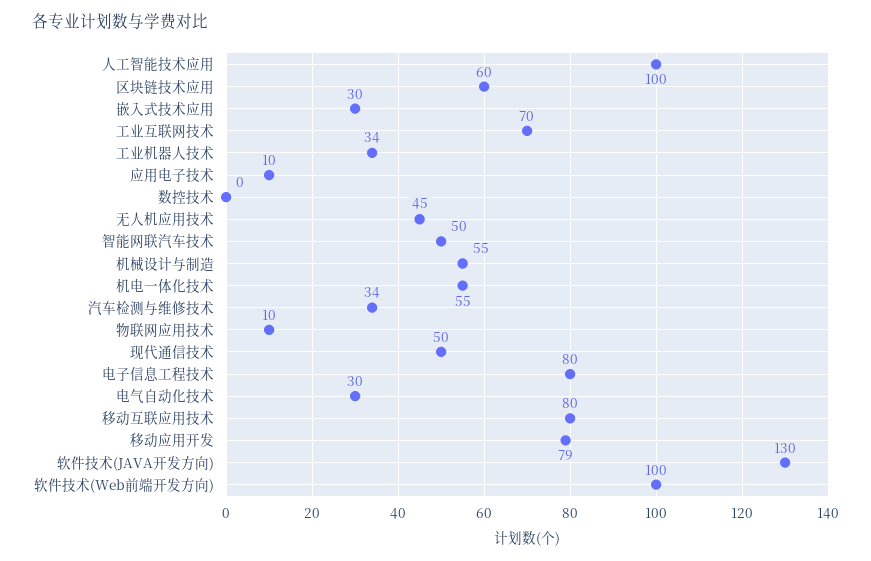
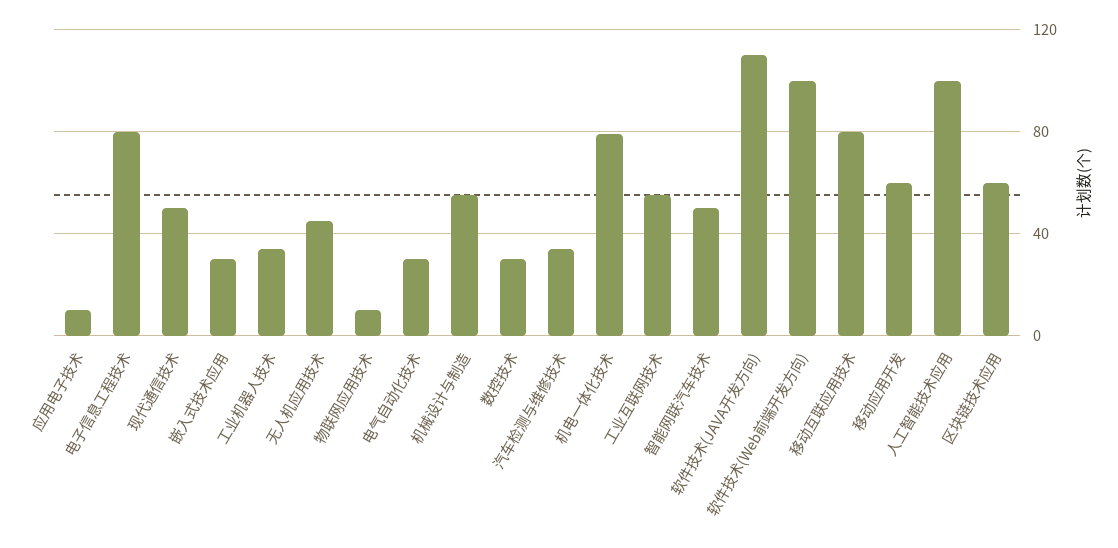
工业互联网技术: 70 -> 55
数控技术: 0 -> 30
机电一体化技术: 55 -> 80
移动应用开发: 79 -> 60
软件技术(JAVA开发方向): 130 -> 110

